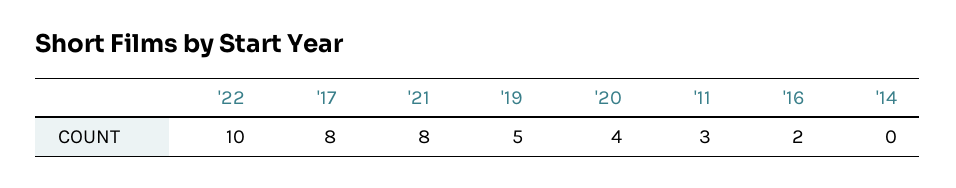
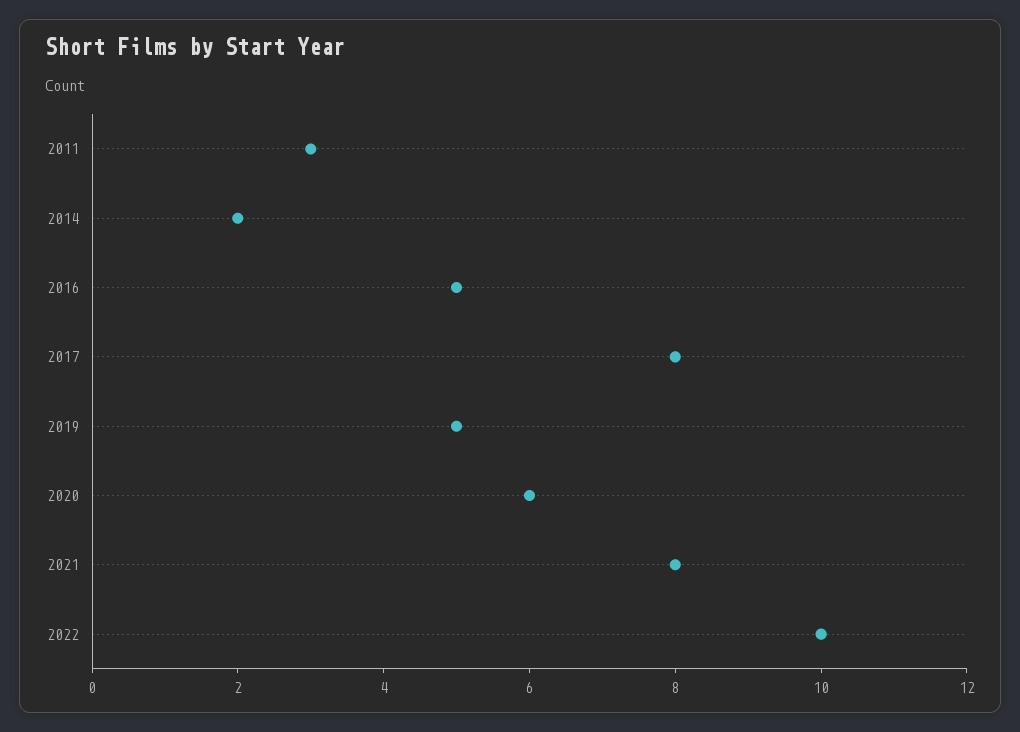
'20: 4 -> 6
'16: 2 -> 5
'14: 0 -> 2

